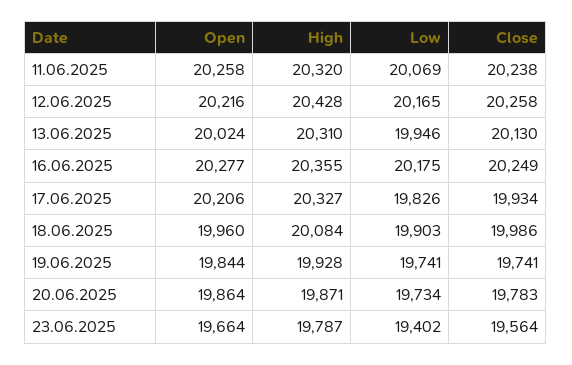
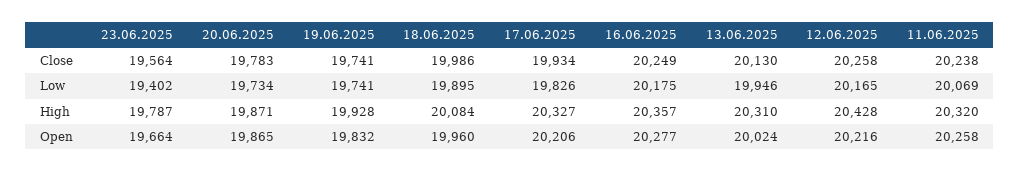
High, 16.06.2025: 20355 -> 20357
Low, 18.06.2025: 19903 -> 19895
Open, 19.06.2025: 19844 -> 19832
Open, 20.06.2025: 19864 -> 19865

